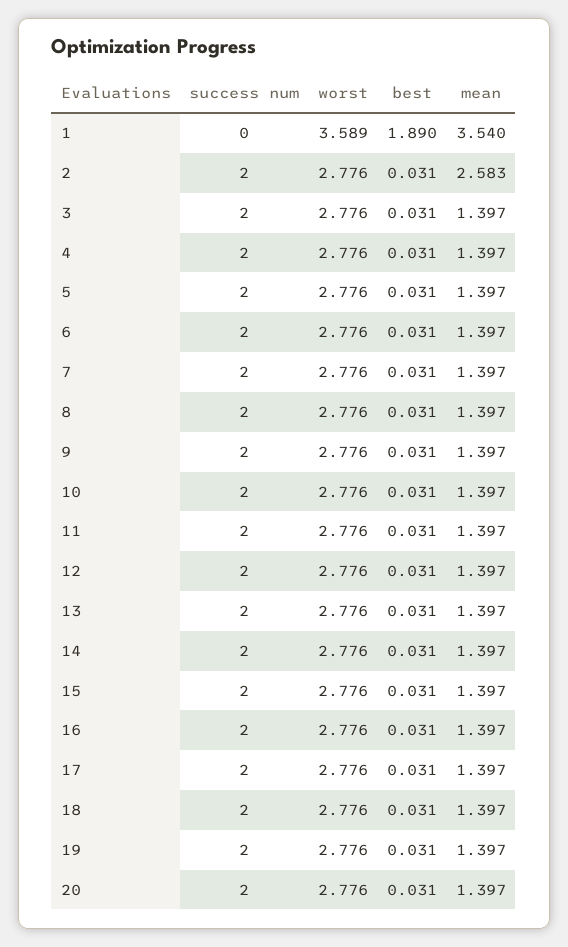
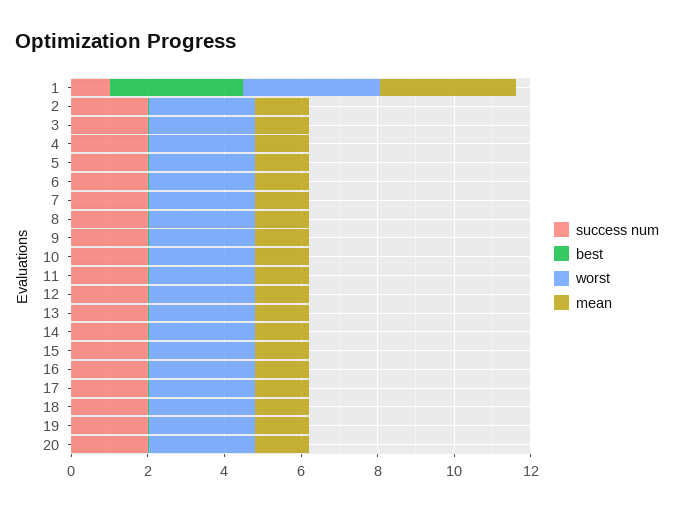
success num, 1: 0 -> 1
best, 1: 1.89 -> 3.5
mean, 2: 2.583 -> 1.5

